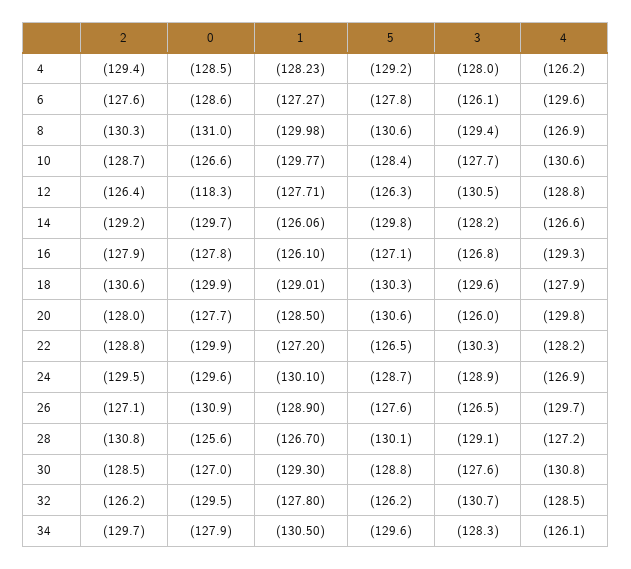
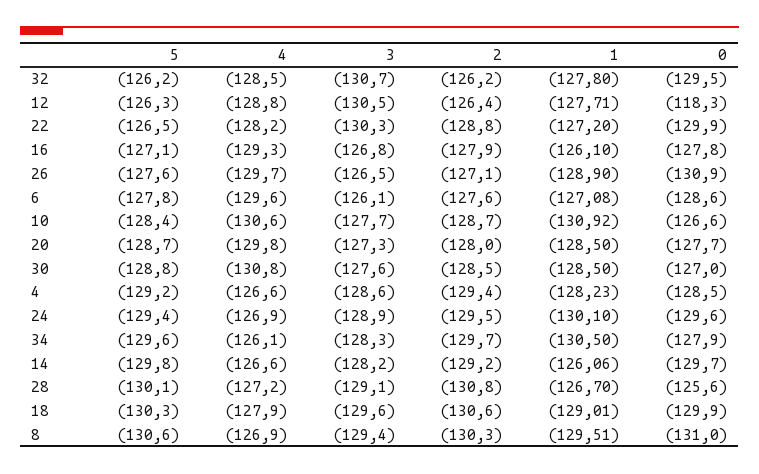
3, 4: -128 -> -128.6
4, 4: -126.2 -> -126.6
1, 6: -127.27 -> -127.08
1, 8: -129.98 -> -129.51
1, 10: -129.77 -> -130.92
5, 20: -130.6 -> -128.7
3, 20: -126 -> -127.3
5, 24: -128.7 -> -129.4
1, 30: -129.3 -> -128.5

